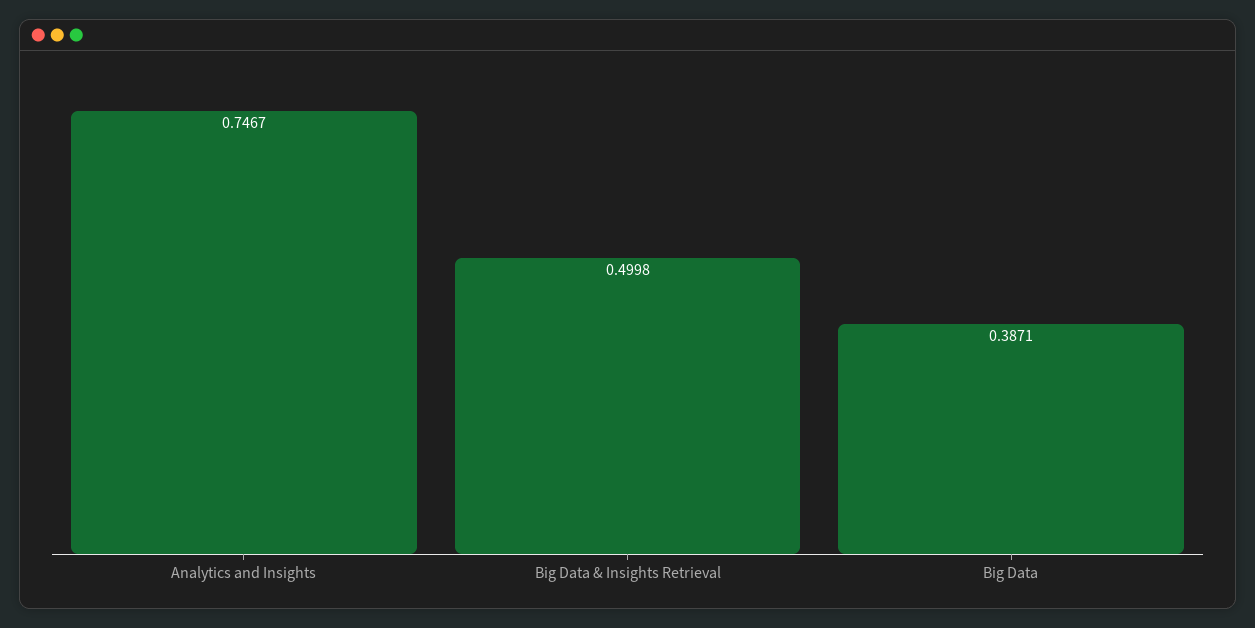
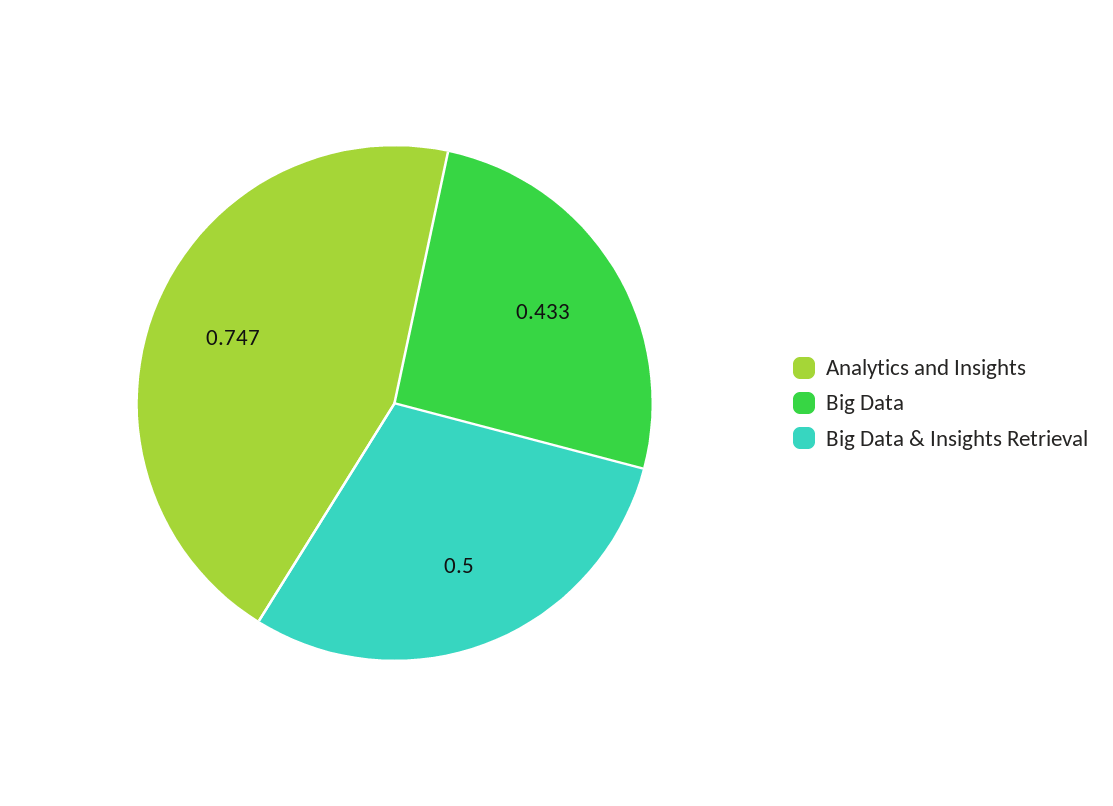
Big Data: 0.3871 -> 0.433

